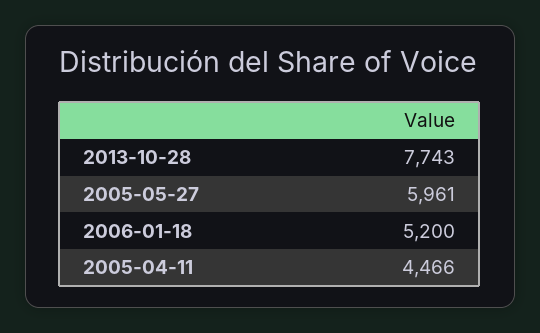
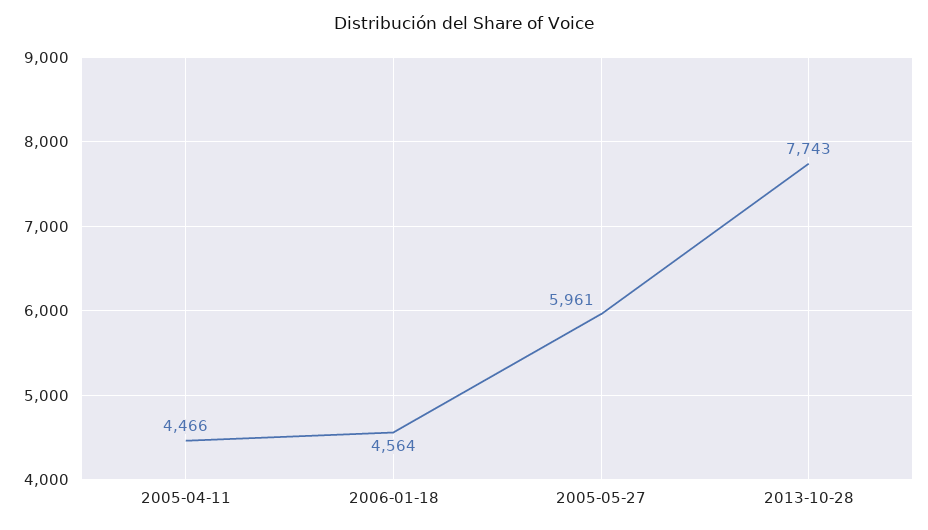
2006-01-18: 5200 -> 4564

